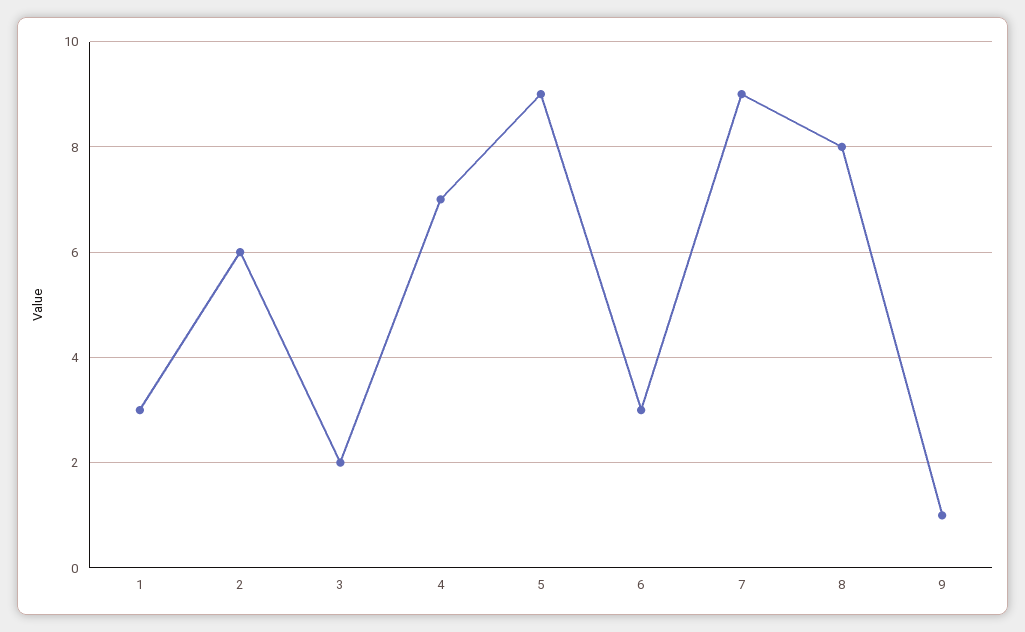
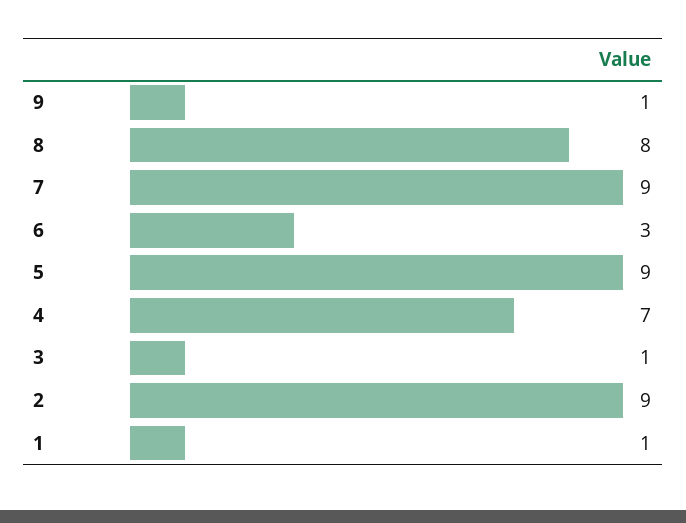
1: 3 -> 1
2: 6 -> 9
3: 2 -> 1

